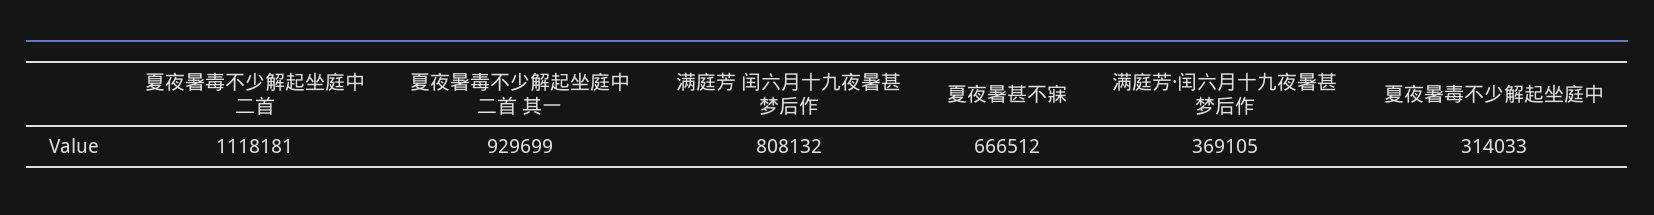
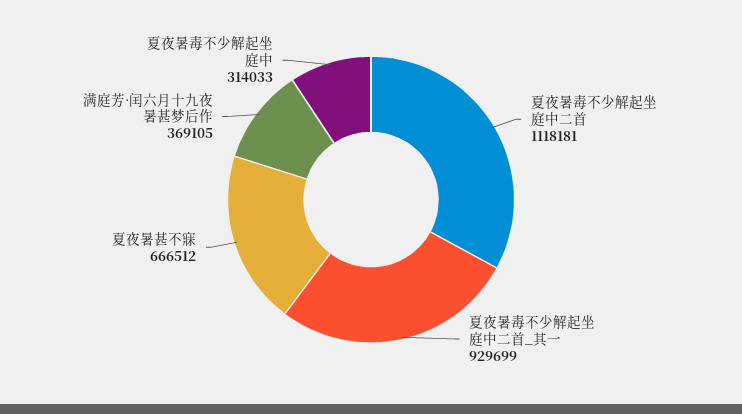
满庭芳 闰六月十九夜暑甚梦后作: 808132 -> none

